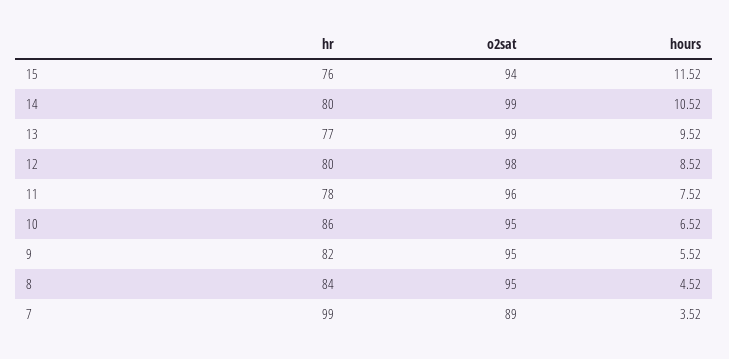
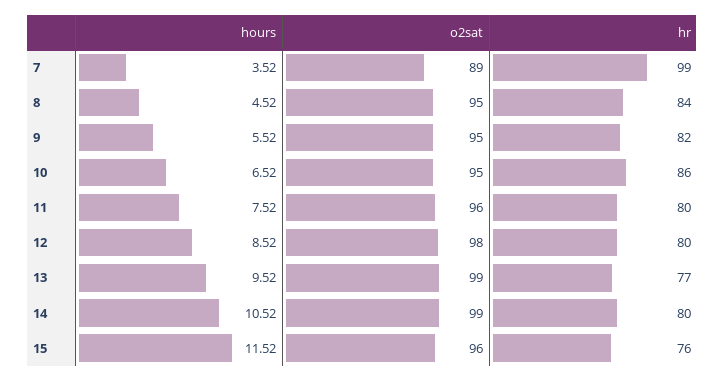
o2sat, 15: 94 -> 96
hr, 11: 78 -> 80

